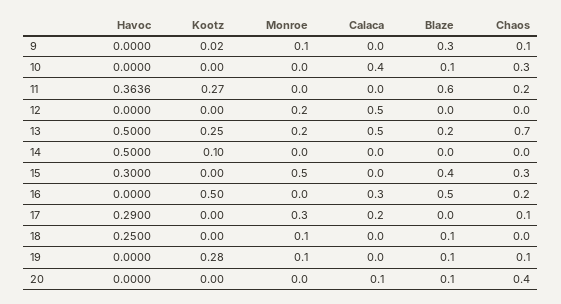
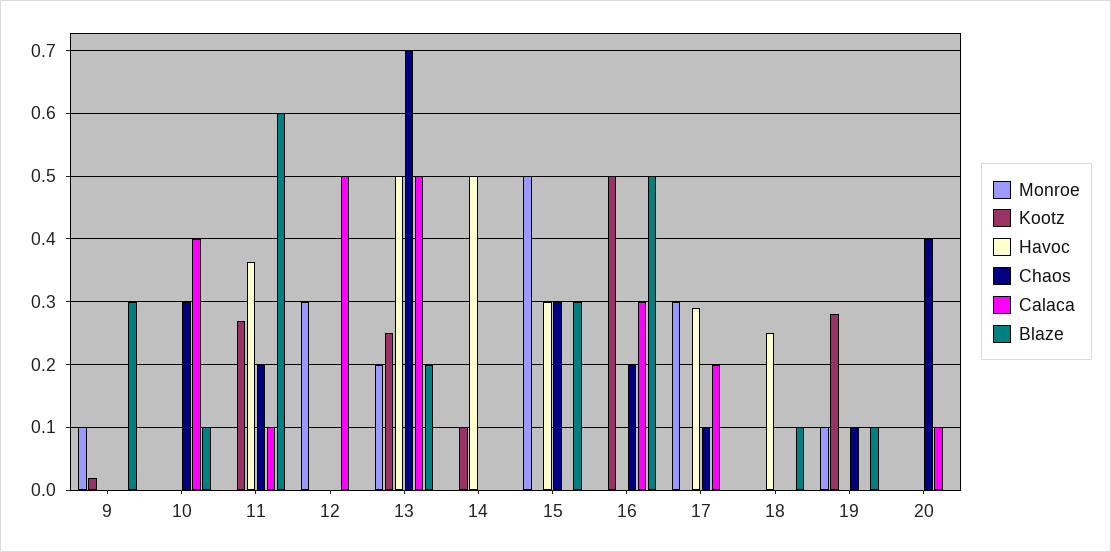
Chaos, 9: 0.1 -> 0
Calaca, 11: 0 -> 0.1
Monroe, 12: 0.2 -> 0.3
Blaze, 15: 0.4 -> 0.3
Monroe, 18: 0.1 -> 0
Blaze, 20: 0.1 -> 0

